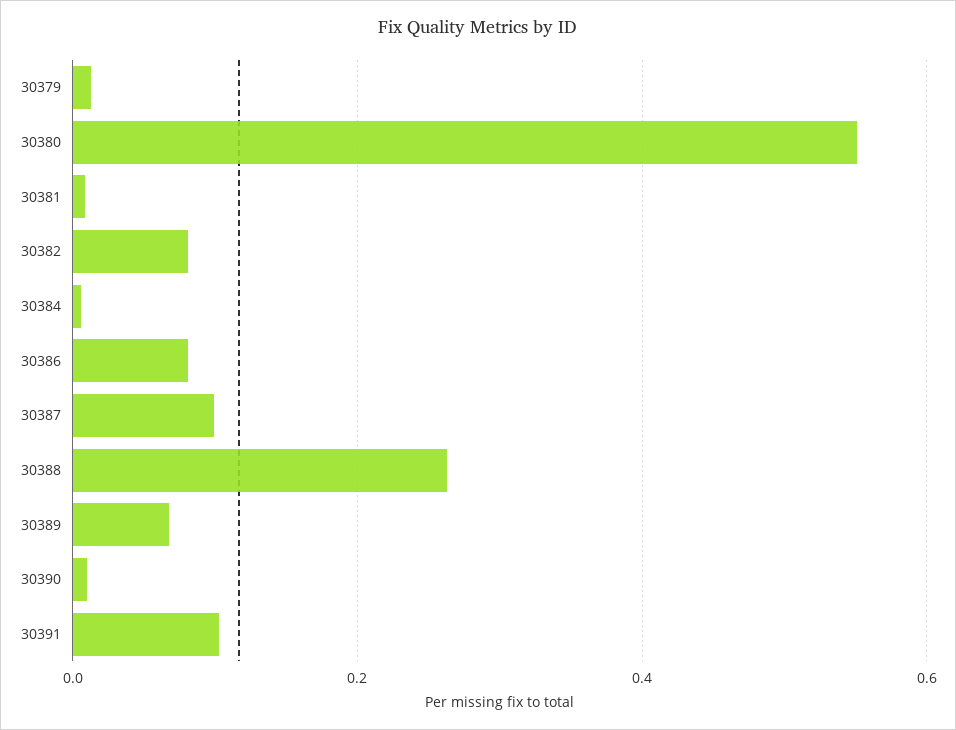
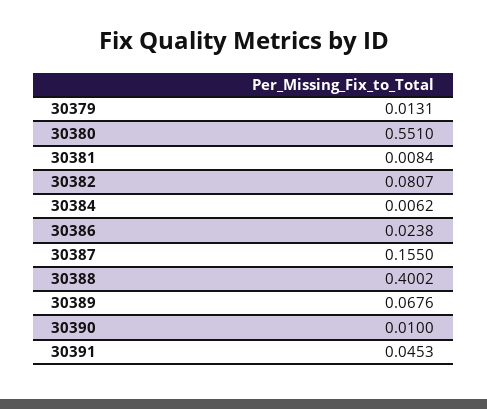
30386: 0.08 -> 0.0238
30387: 0.1 -> 0.155
30388: 0.26 -> 0.4002
30391: 0.1 -> 0.0453

